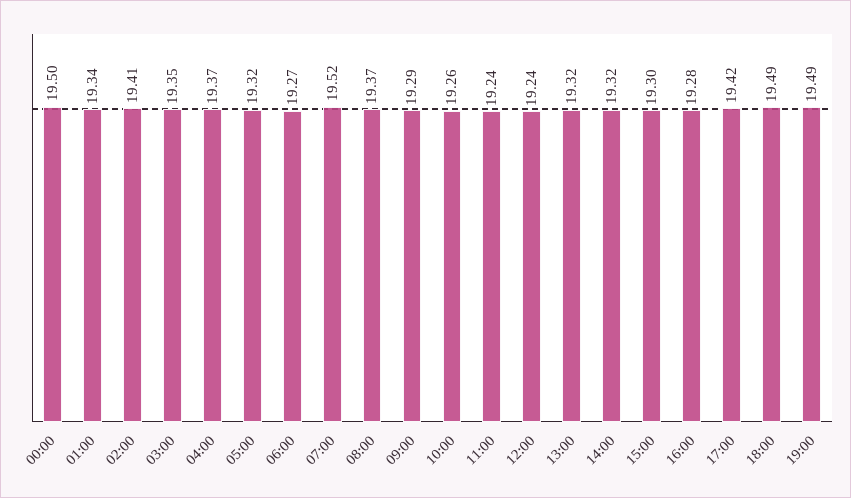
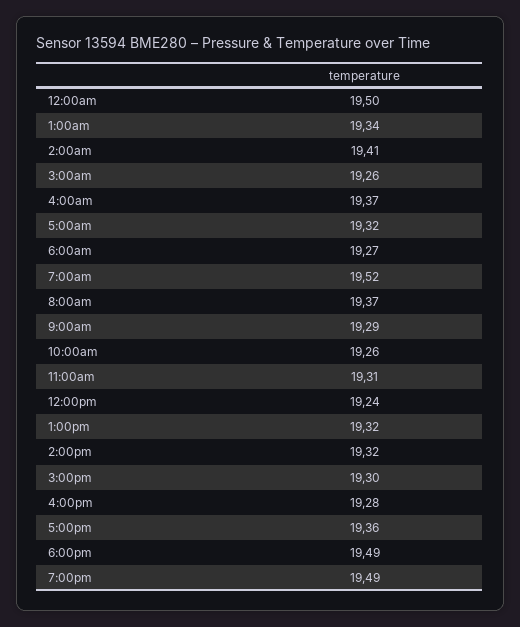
03:00: 19.35 -> 19.26
11:00: 19.24 -> 19.31
17:00: 19.42 -> 19.36

